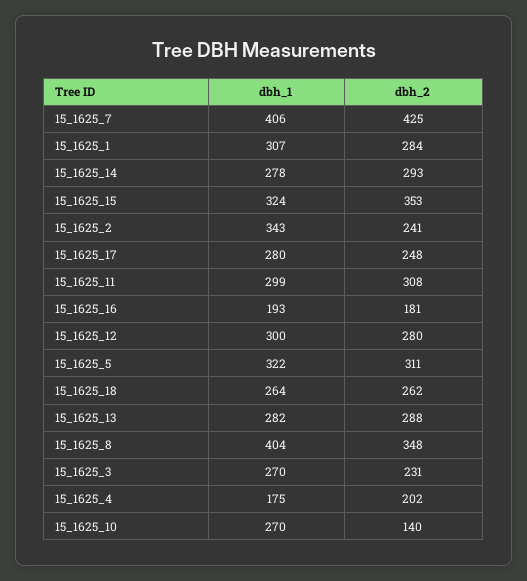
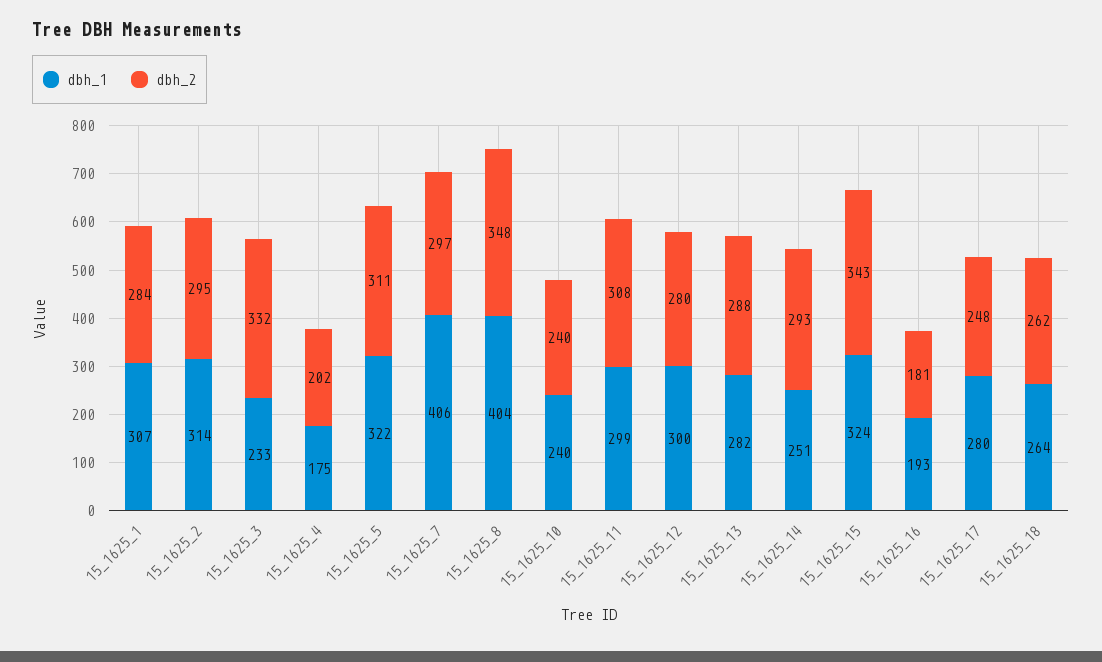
dbh_2, 15_1625_7: 425 -> 297
dbh_1, 15_1625_14: 278 -> 251
dbh_2, 15_1625_15: 353 -> 343
dbh_1, 15_1625_2: 343 -> 314
dbh_2, 15_1625_2: 241 -> 295
dbh_1, 15_1625_3: 270 -> 233
dbh_2, 15_1625_3: 231 -> 332
dbh_1, 15_1625_10: 270 -> 240
dbh_2, 15_1625_10: 140 -> 240

